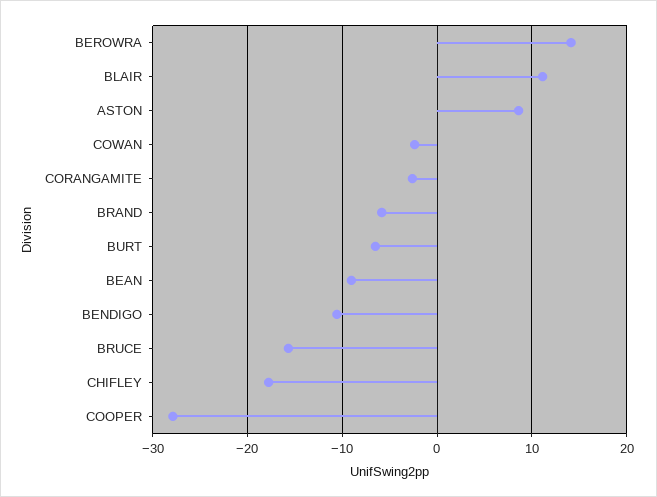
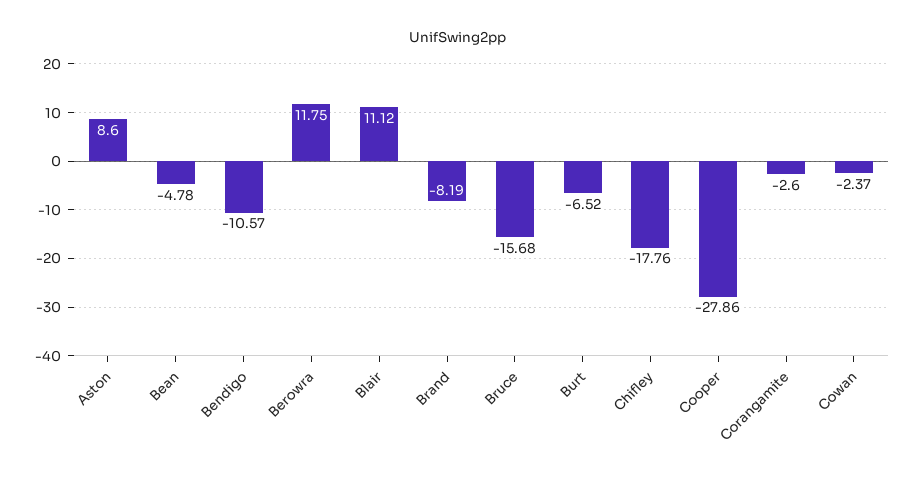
BEROWRA: 14 -> 11.75
BRAND: -6 -> -8.19
BEAN: -9 -> -4.78

